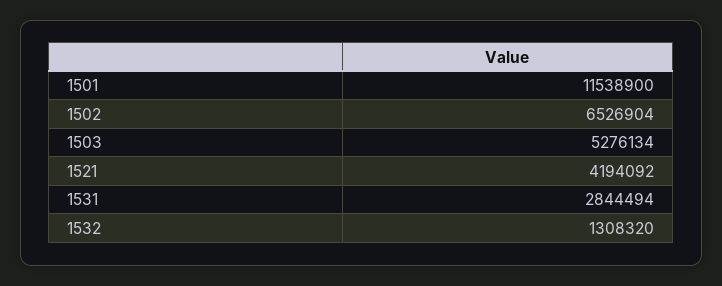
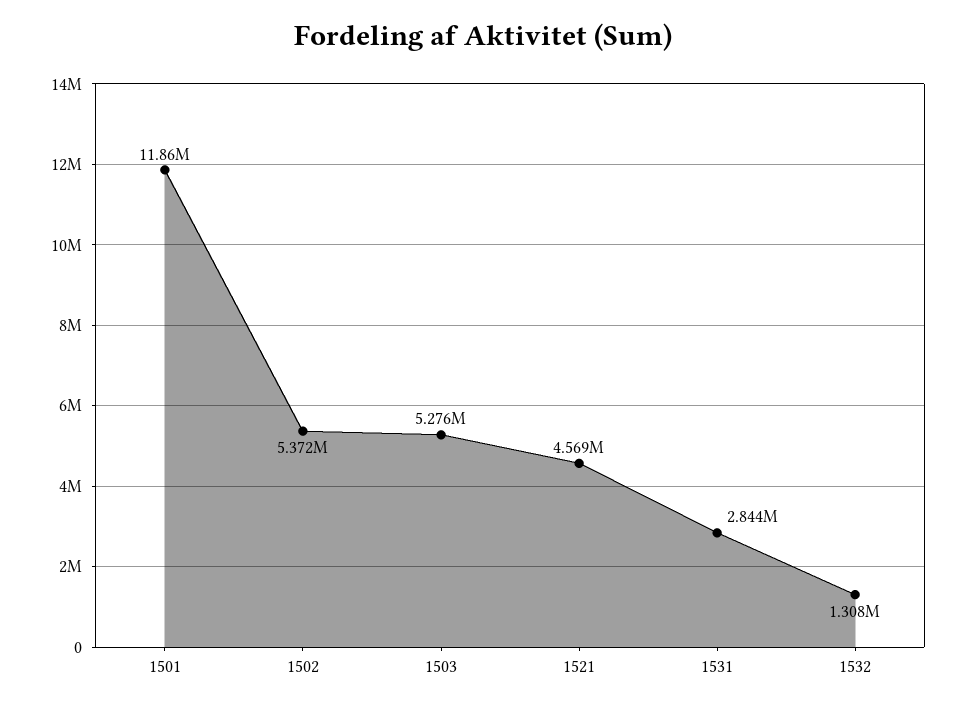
1501: 11538900 -> 11860000
1502: 6526904 -> 5372000
1521: 4194092 -> 4569000

